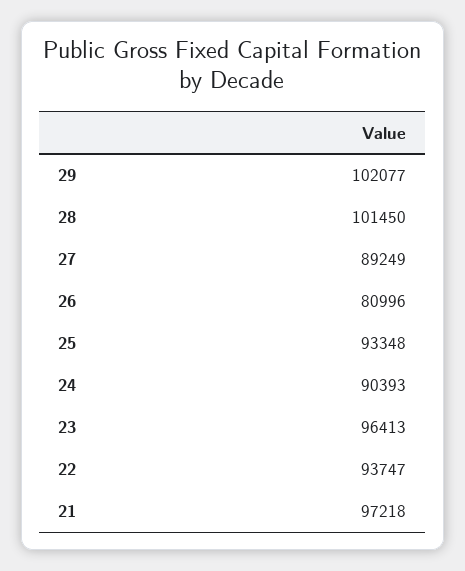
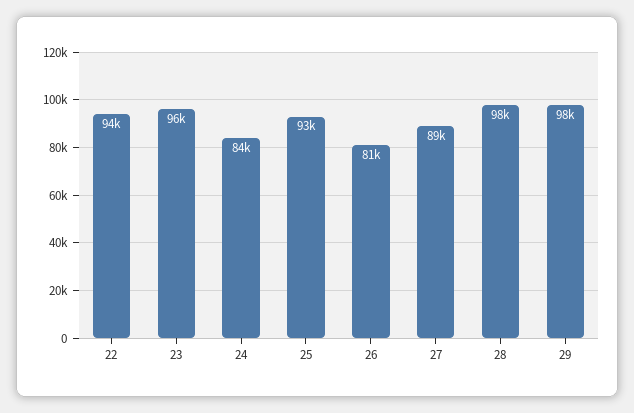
29: 102077 -> 98000
28: 101450 -> 98000
24: 90393 -> 84000
21: 97218 -> none

